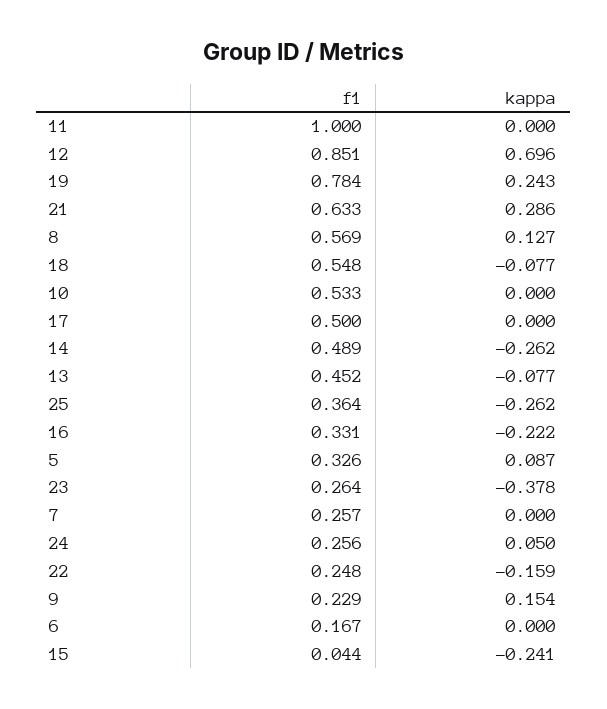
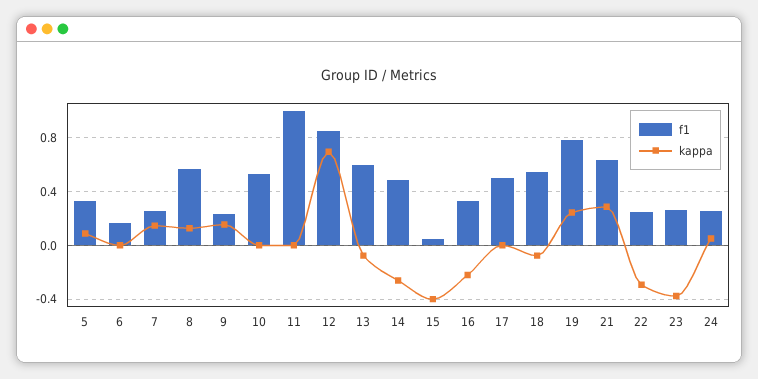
f1, 13: 0.452 -> 0.6
f1, 25: 0.364 -> none
kappa, 25: -0.262 -> none
kappa, 7: 0 -> 0.15
kappa, 22: -0.159 -> -0.3
kappa, 15: -0.241 -> -0.4

